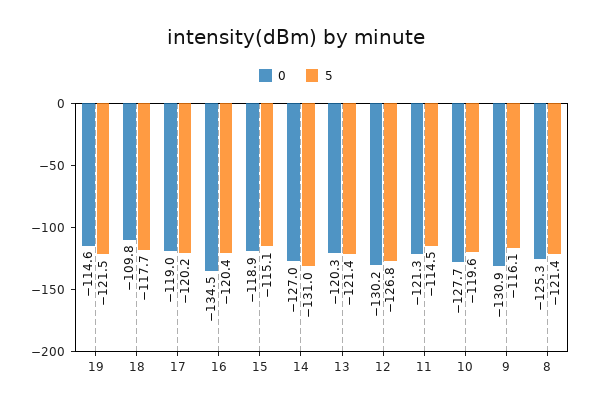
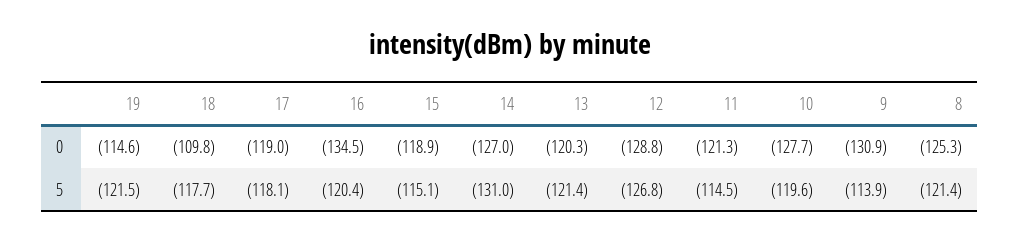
5, 17: -120.2 -> -118.1
0, 12: -130.2 -> -128.8
5, 9: -116.1 -> -113.9

